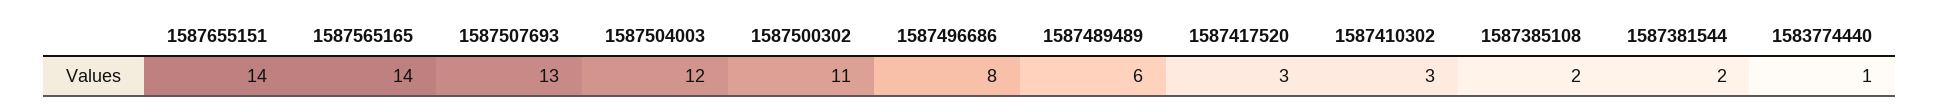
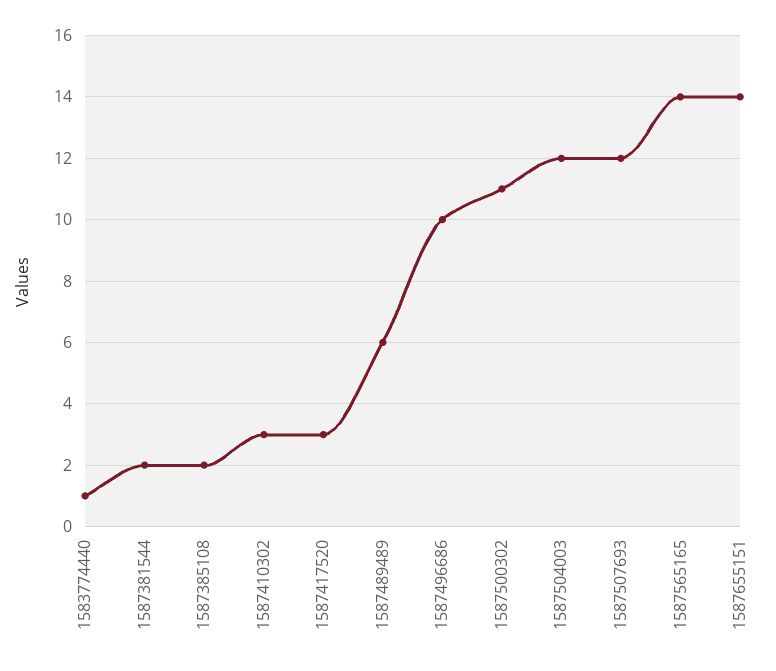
1587507693: 13 -> 12
1587496686: 8 -> 10

